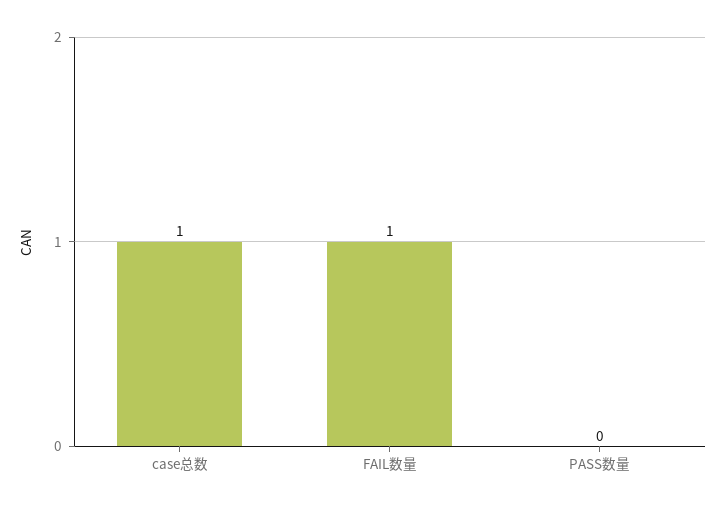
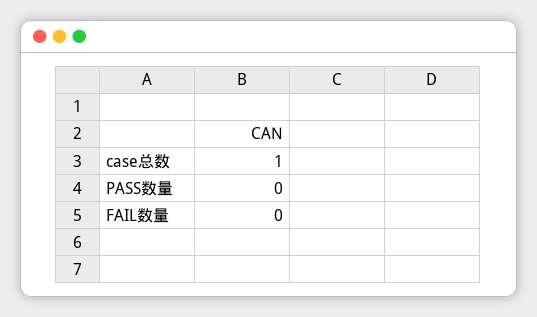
FAIL数量: 1 -> 0

